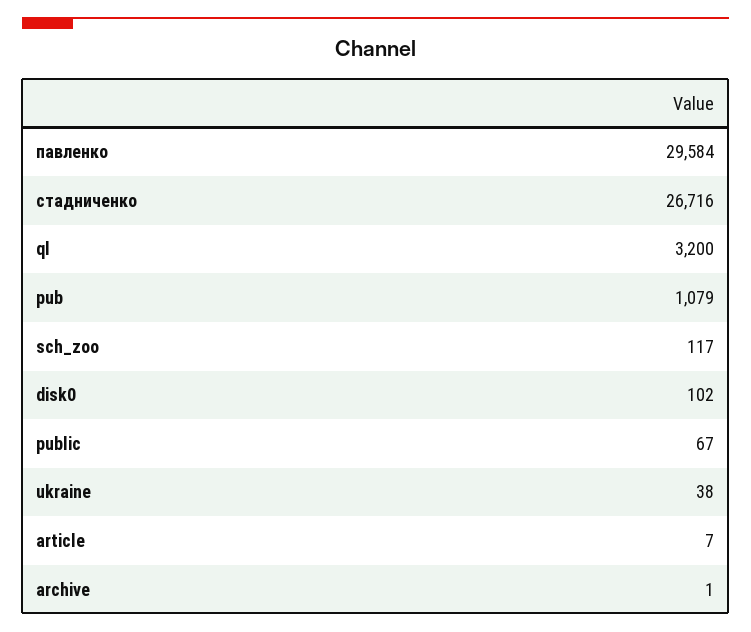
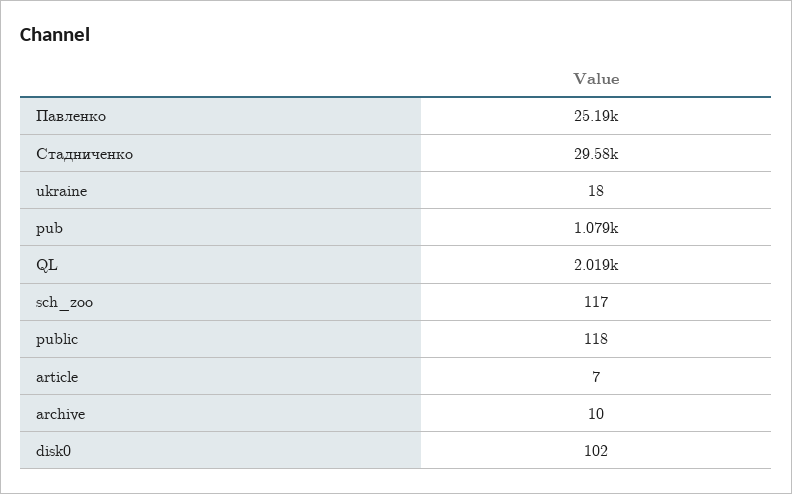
павленко: 29584 -> 25190
стадниченко: 26716 -> 29580
ql: 3200 -> 2019
public: 67 -> 118
ukraine: 38 -> 18
archive: 1 -> 10

